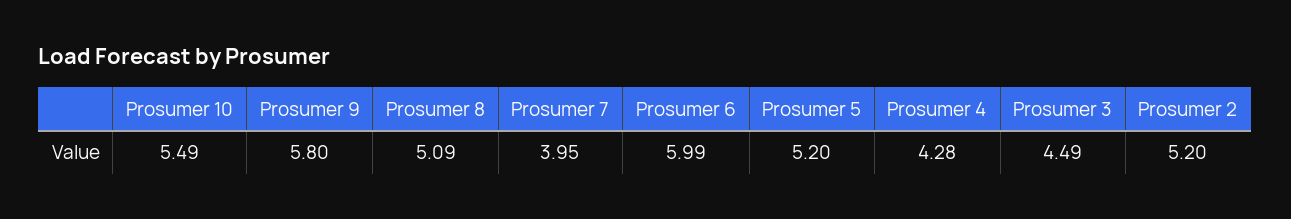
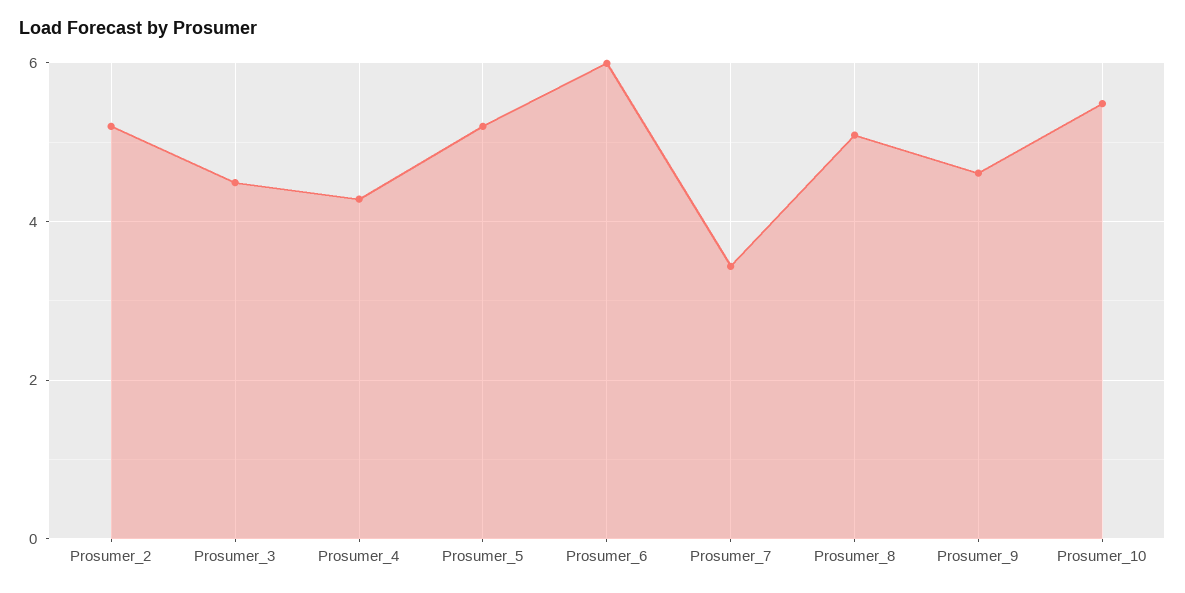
Prosumer 9: 5.8 -> 4.6
Prosumer 7: 3.95 -> 3.4

